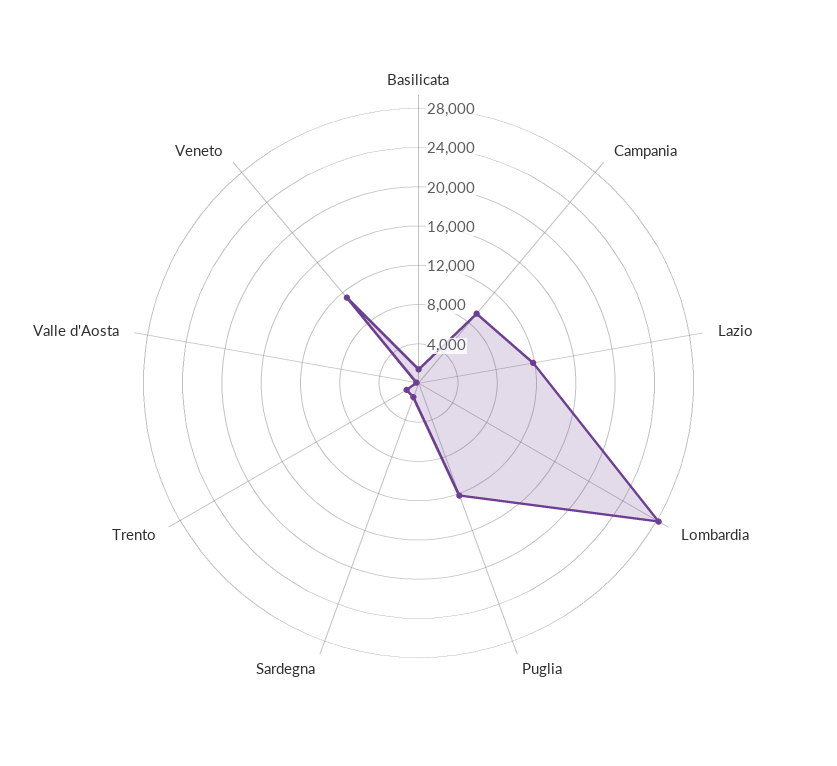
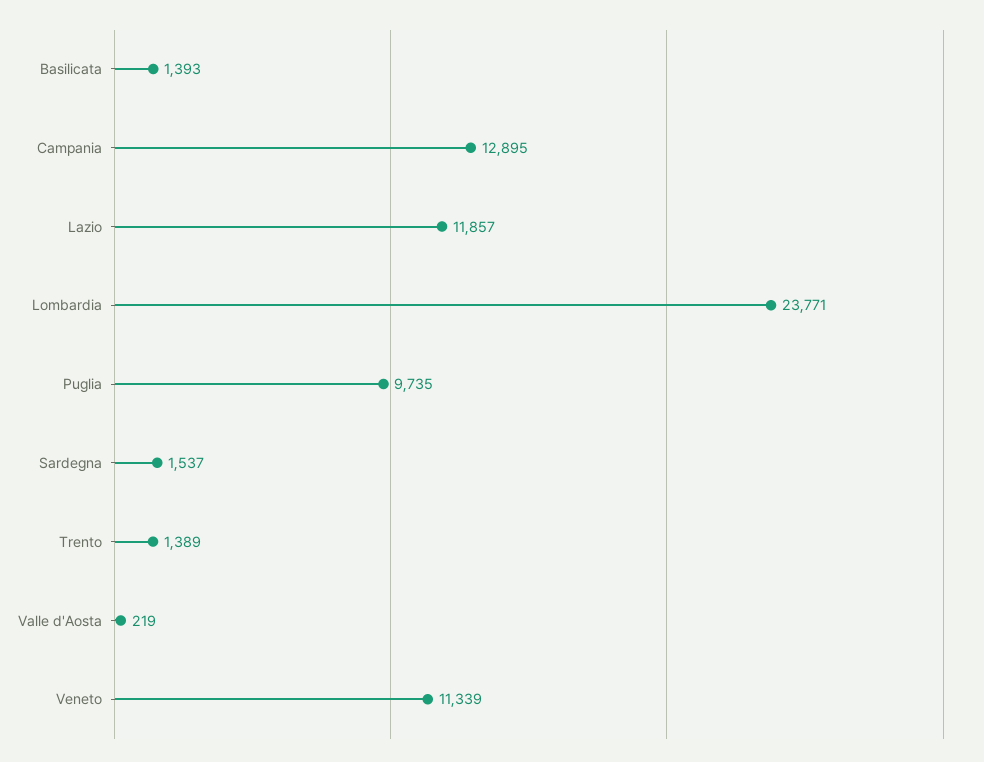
Campania: 9000 -> 12895
Lombardia: 28000 -> 23771
Puglia: 12000 -> 9735

